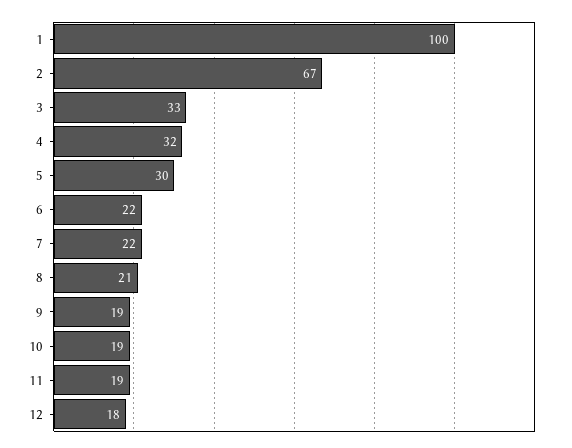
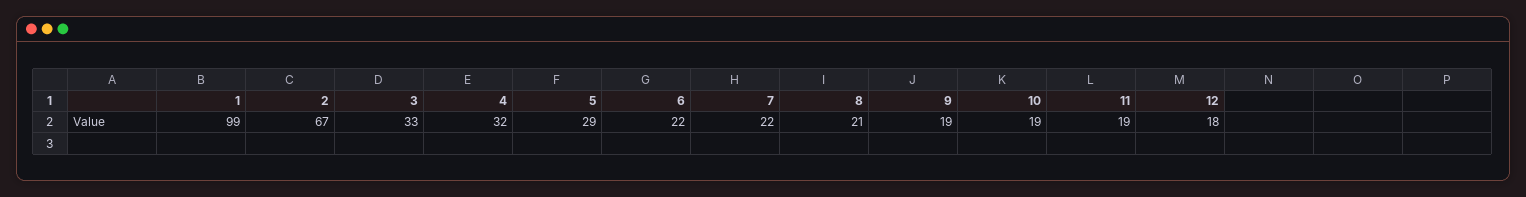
1: 100 -> 99
5: 30 -> 29

